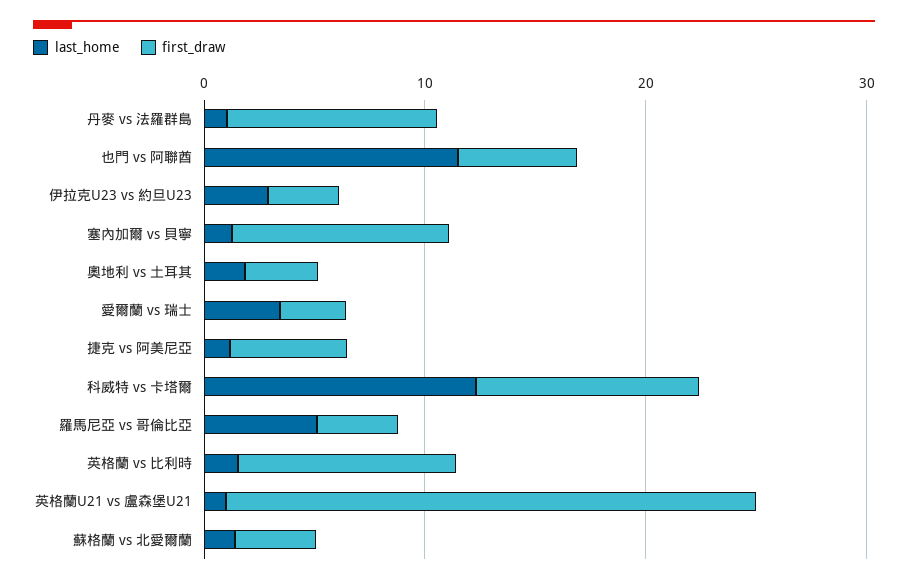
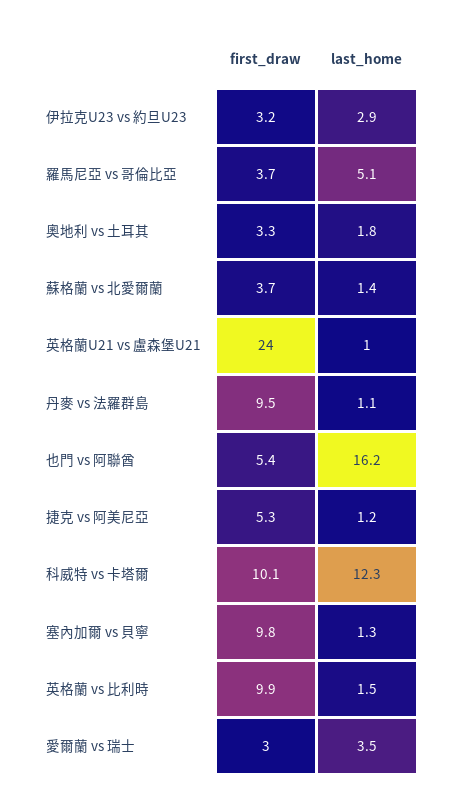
last_home, 也門 vs 阿聯酋: 12 -> 16.2

